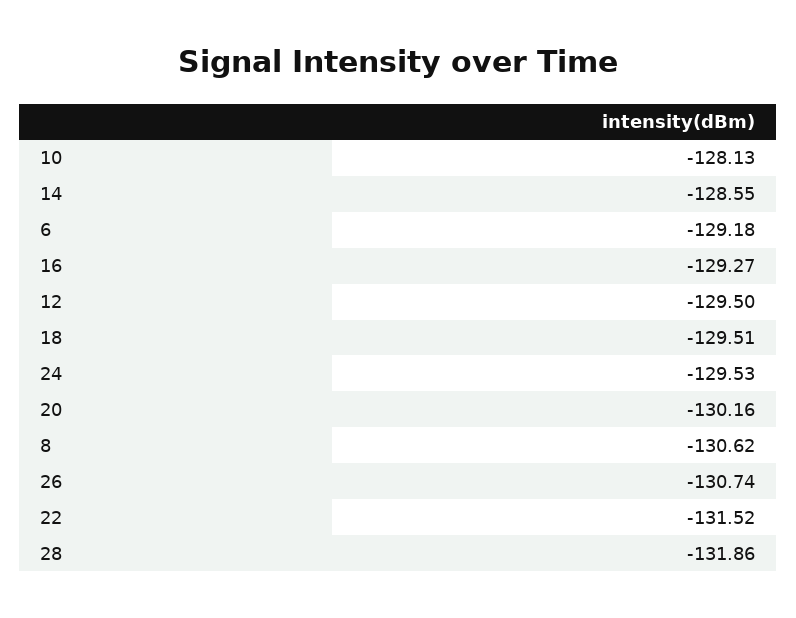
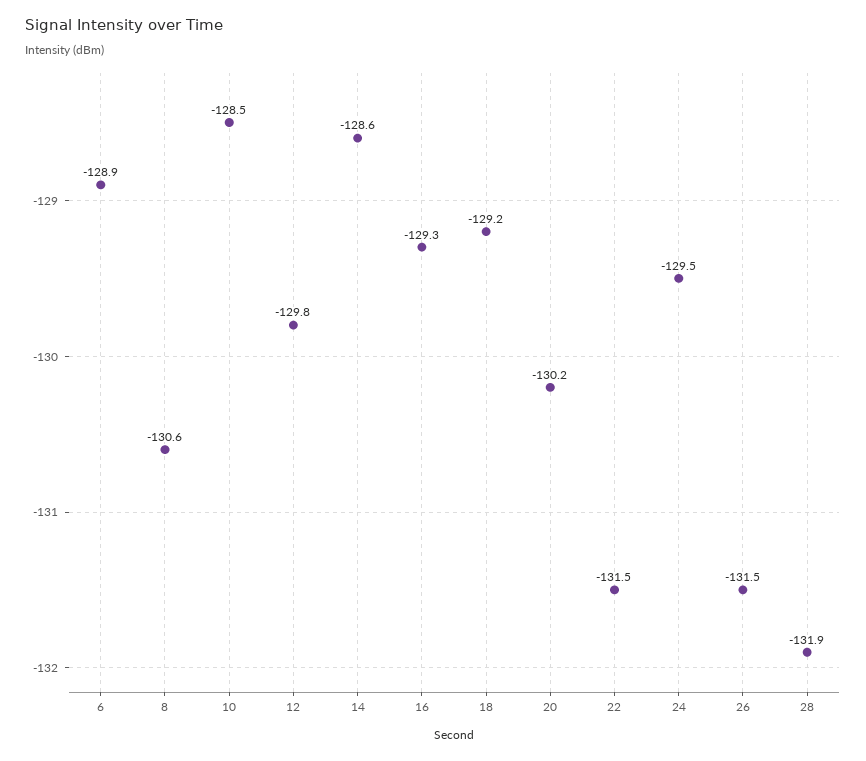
10: -128.13 -> -128.5
6: -129.18 -> -128.9
12: -129.5 -> -129.8
18: -129.51 -> -129.2
26: -130.74 -> -131.5

